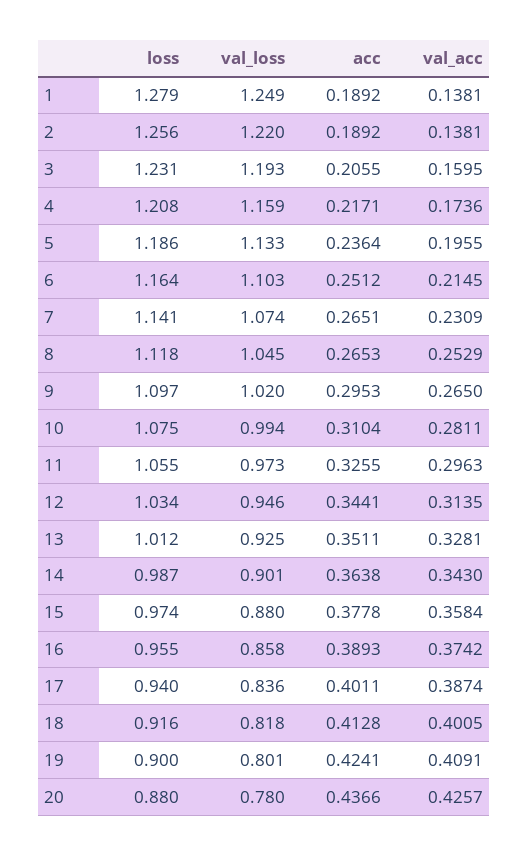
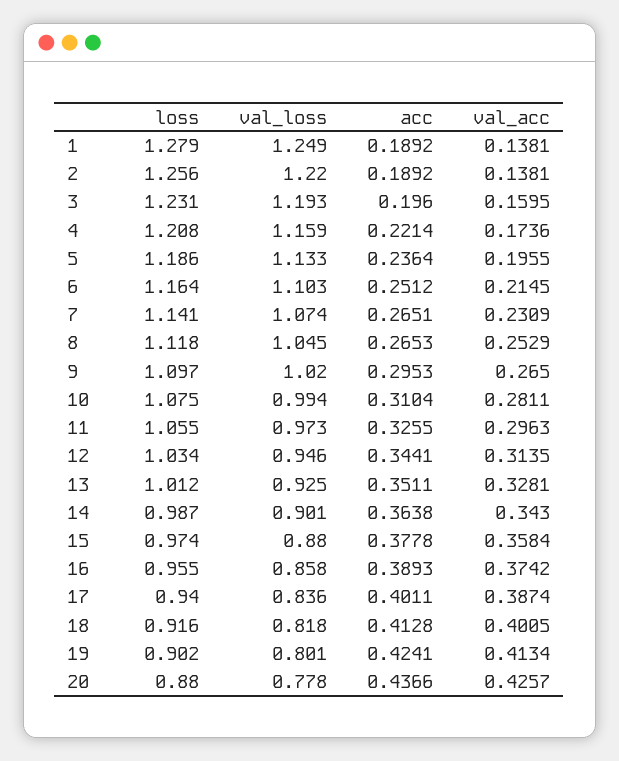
acc, 3: 0.2055 -> 0.196
acc, 4: 0.2171 -> 0.2214
loss, 19: 0.9 -> 0.902
val_acc, 19: 0.4091 -> 0.4134
val_loss, 20: 0.78 -> 0.778

